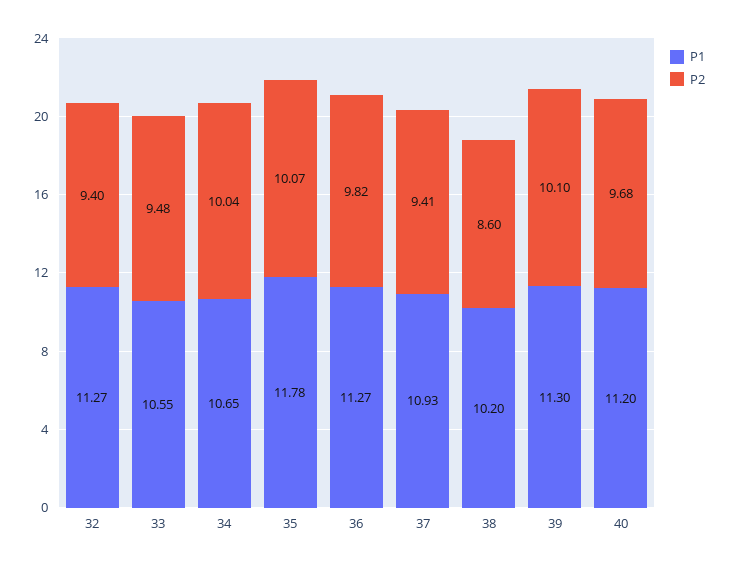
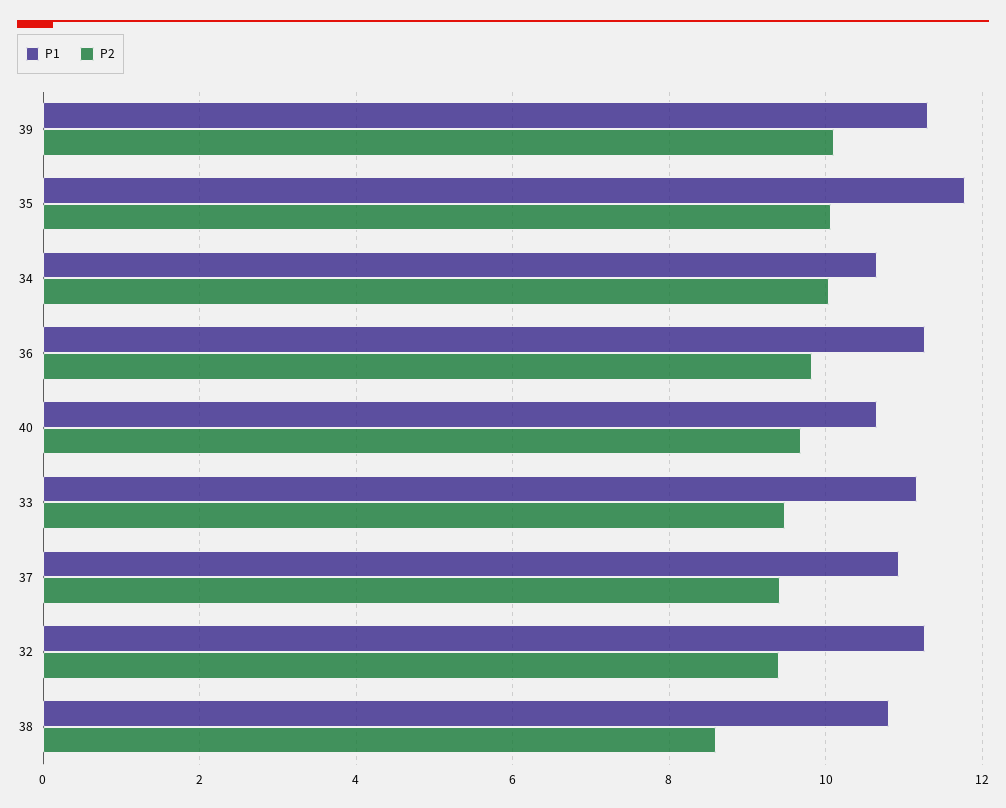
P1, 33: 10.55 -> 11.2
P1, 38: 10.2 -> 10.8
P1, 40: 11.2 -> 10.6

